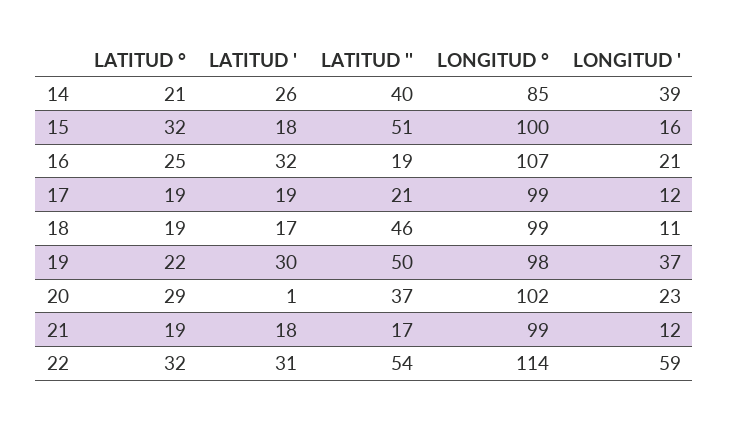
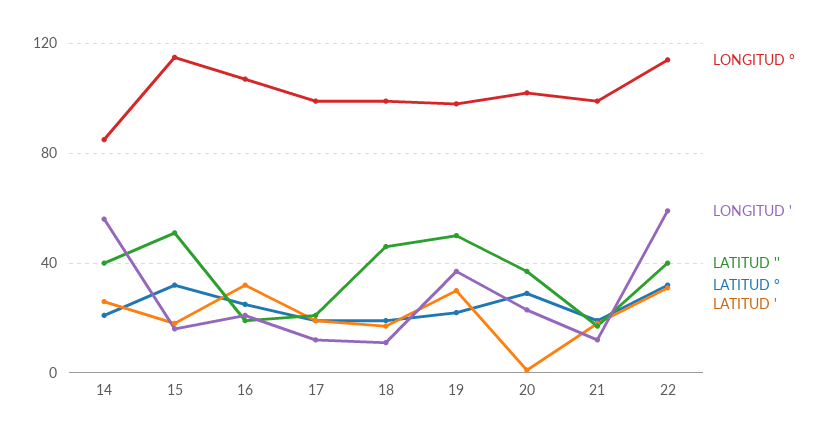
LONGITUD ', 14: 39 -> 55
LONGITUD °, 15: 100 -> 115
LATITUD '', 22: 54 -> 40

